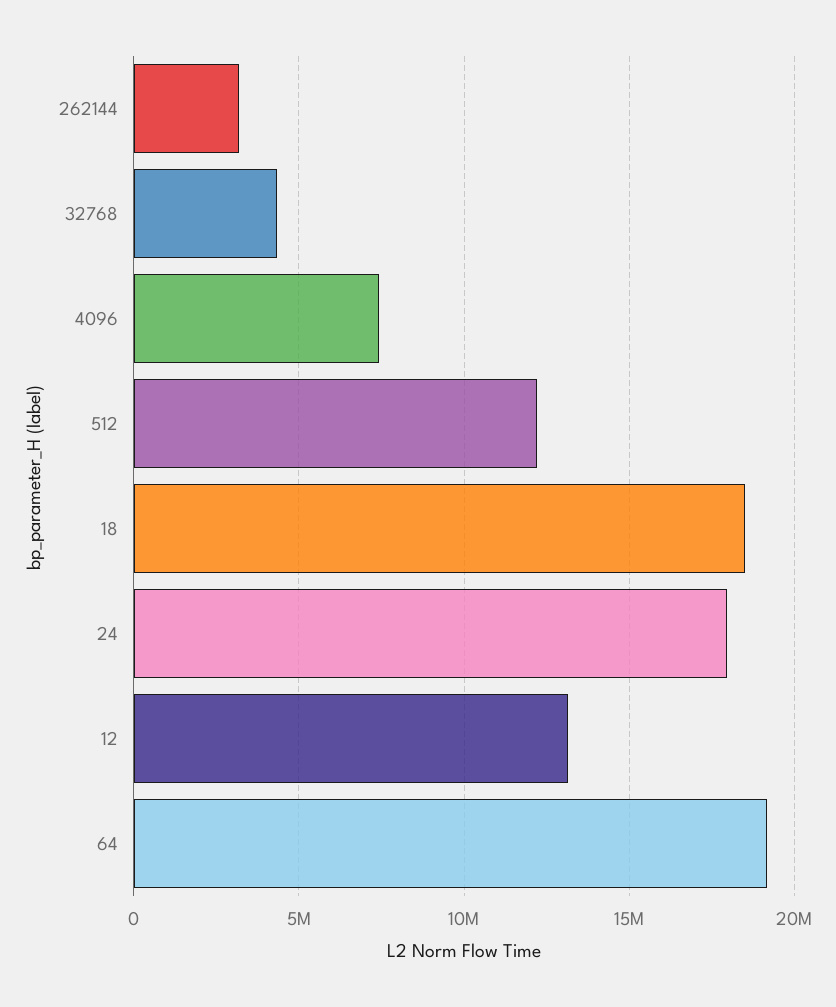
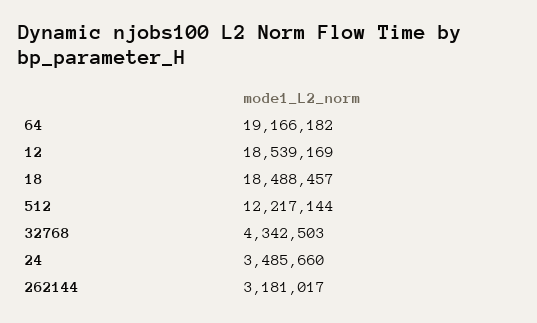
4096: 7500000 -> none
24: 18000000 -> 3485660
12: 13000000 -> 18539169

